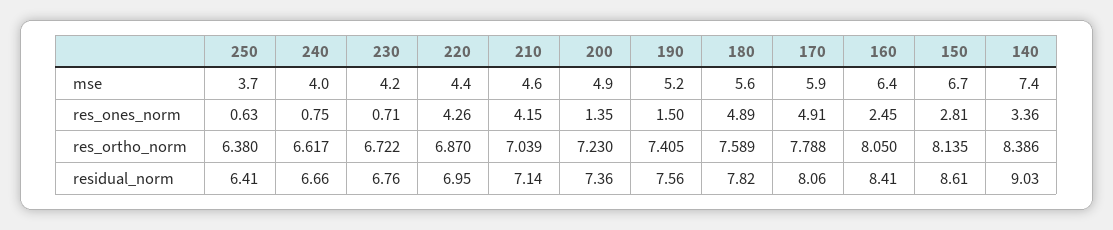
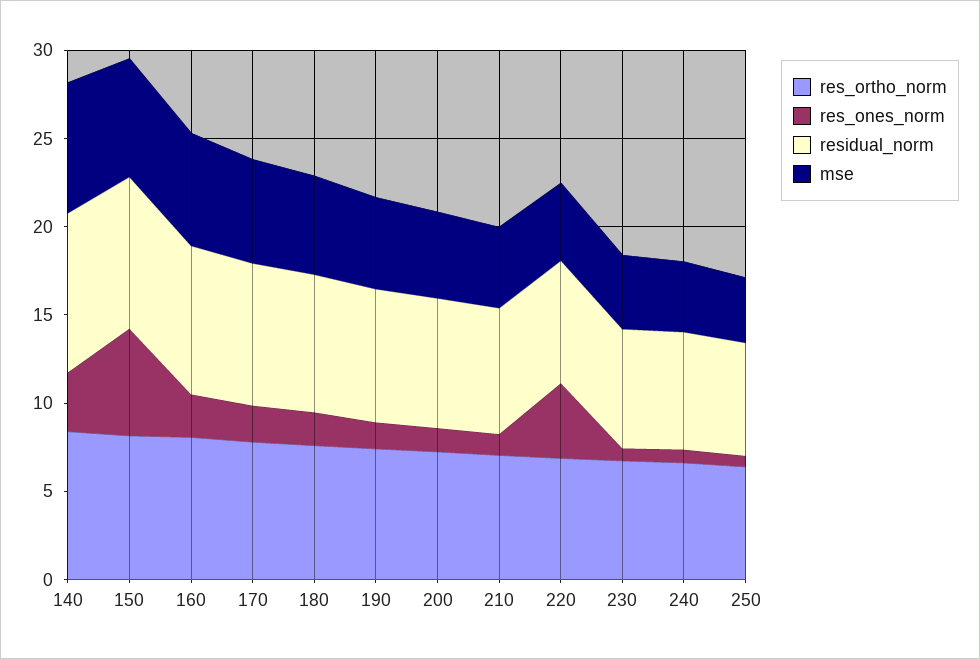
res_ones_norm, 210: 4.15 -> 1
res_ones_norm, 180: 4.89 -> 2
res_ones_norm, 170: 4.91 -> 2
res_ones_norm, 150: 2.81 -> 6

